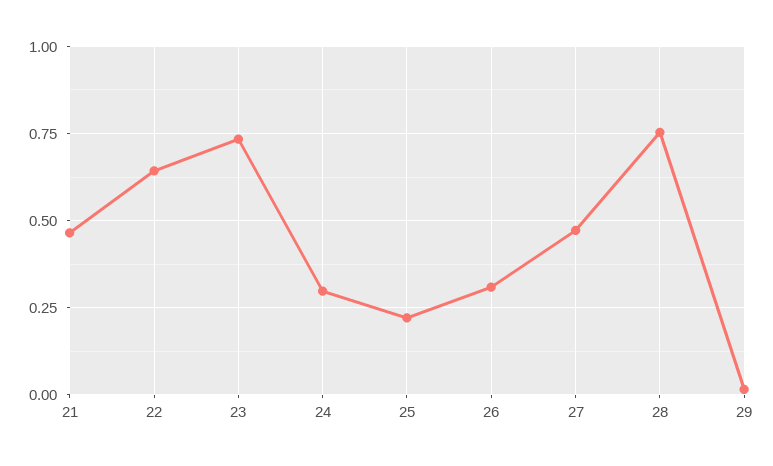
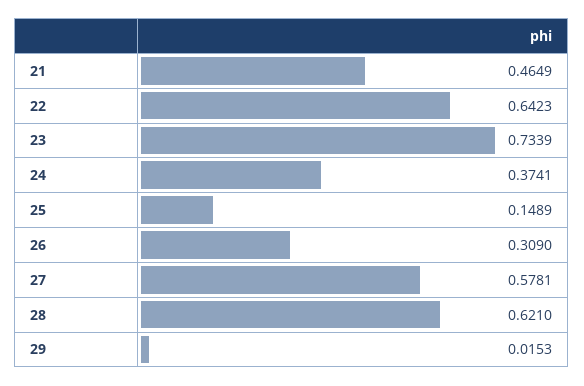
24: 0.3 -> 0.3741
25: 0.225 -> 0.1489
27: 0.475 -> 0.5781
28: 0.75 -> 0.621

